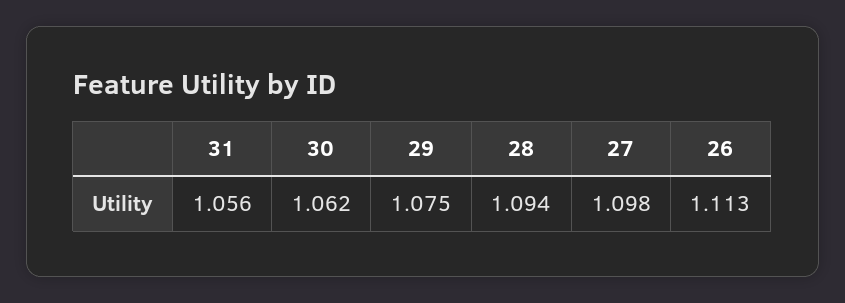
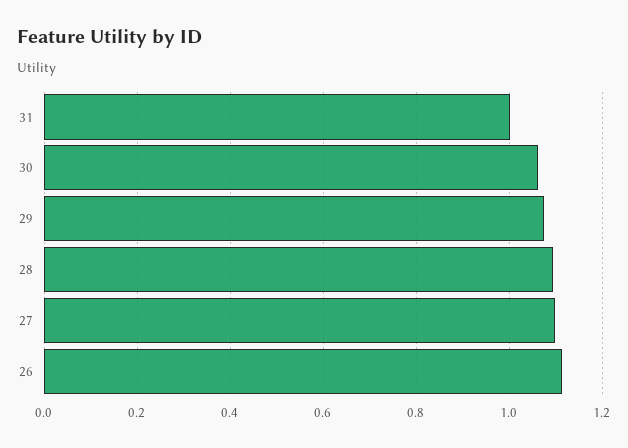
31: 1.056 -> 1

